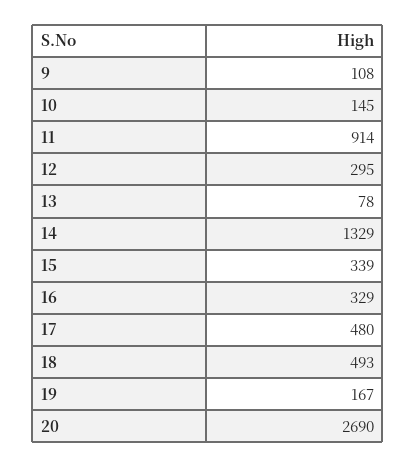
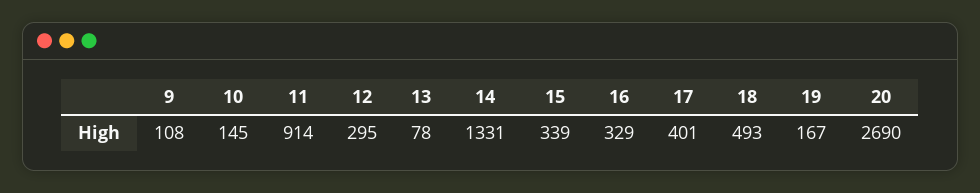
14: 1329 -> 1331
17: 480 -> 401

